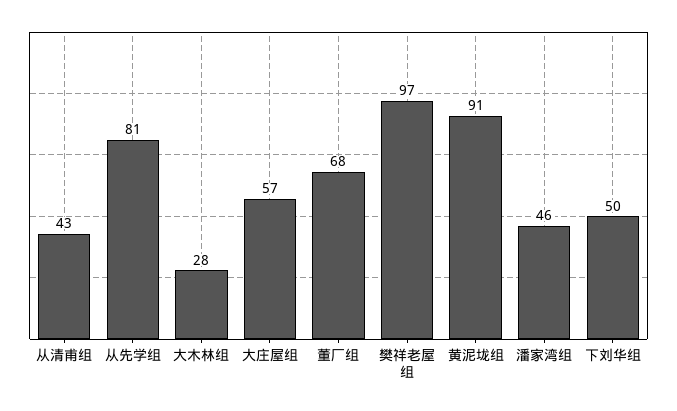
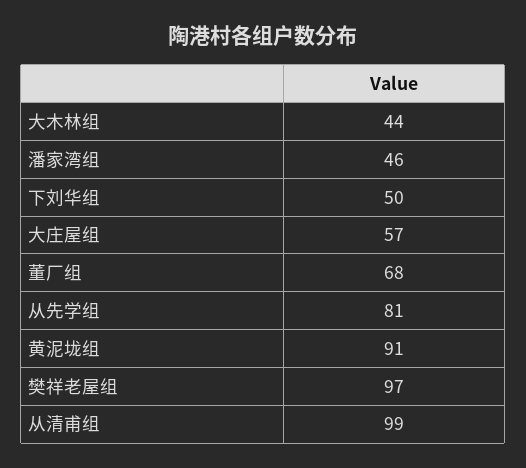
从清甫组: 43 -> 99
大木林组: 28 -> 44

